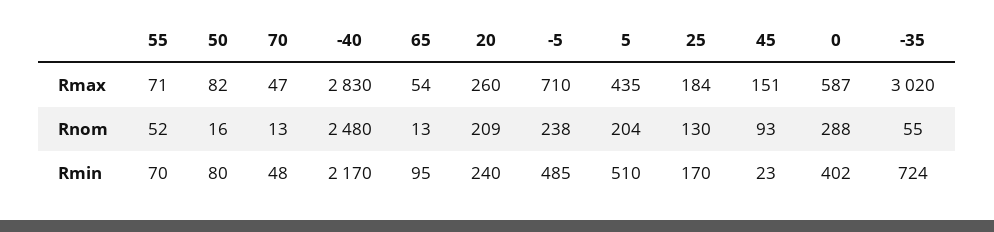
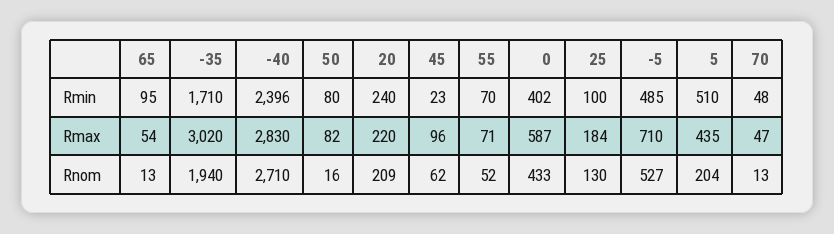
20, Rmax: 260 -> 220
45, Rmax: 151 -> 96
-40, Rnom: 2480 -> 2710
-5, Rnom: 238 -> 527
45, Rnom: 93 -> 62
0, Rnom: 288 -> 433
-35, Rnom: 55 -> 1940
-40, Rmin: 2170 -> 2396
25, Rmin: 170 -> 100
-35, Rmin: 724 -> 1710

